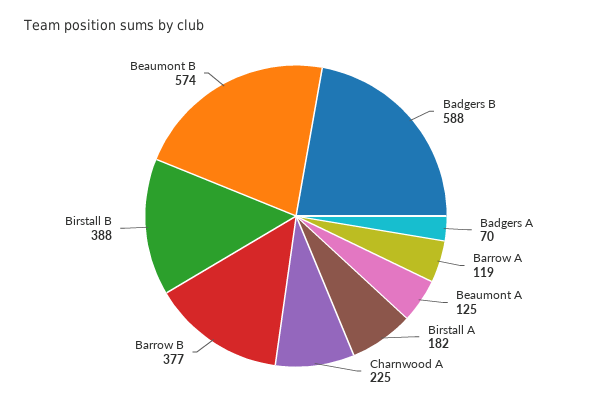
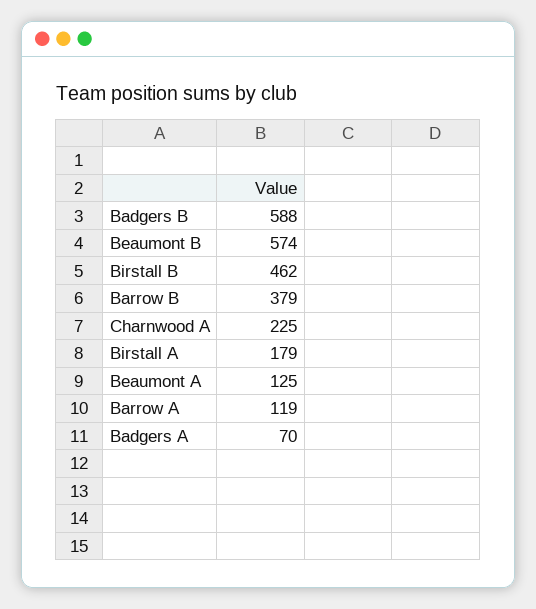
Birstall A: 182 -> 179
Barrow B: 377 -> 379
Birstall B: 388 -> 462

